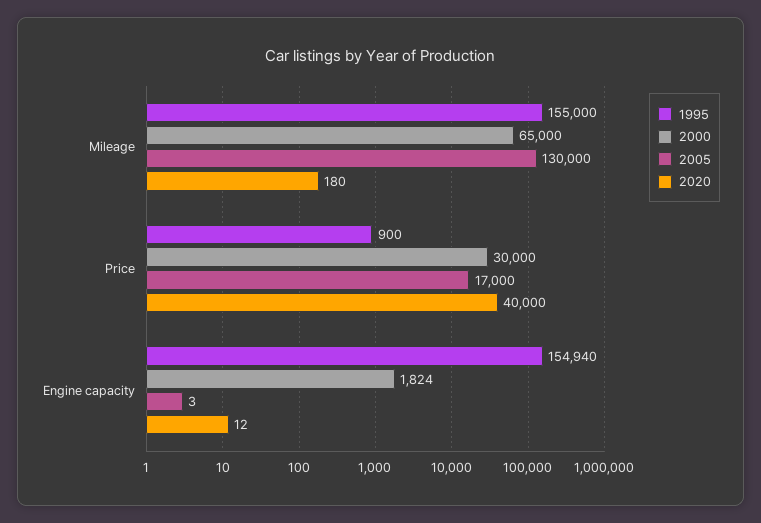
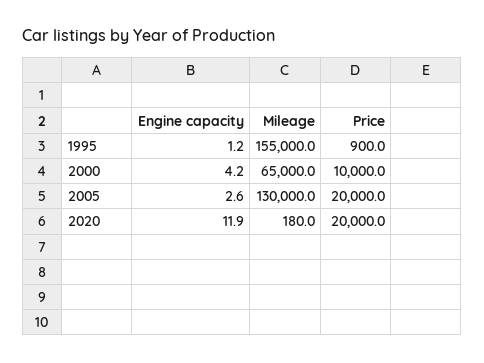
2000, Price: 30000 -> 10000
2005, Price: 17000 -> 20000
2020, Price: 40000 -> 20000
1995, Engine capacity: 154940 -> 1.2
2000, Engine capacity: 1824 -> 4.2

